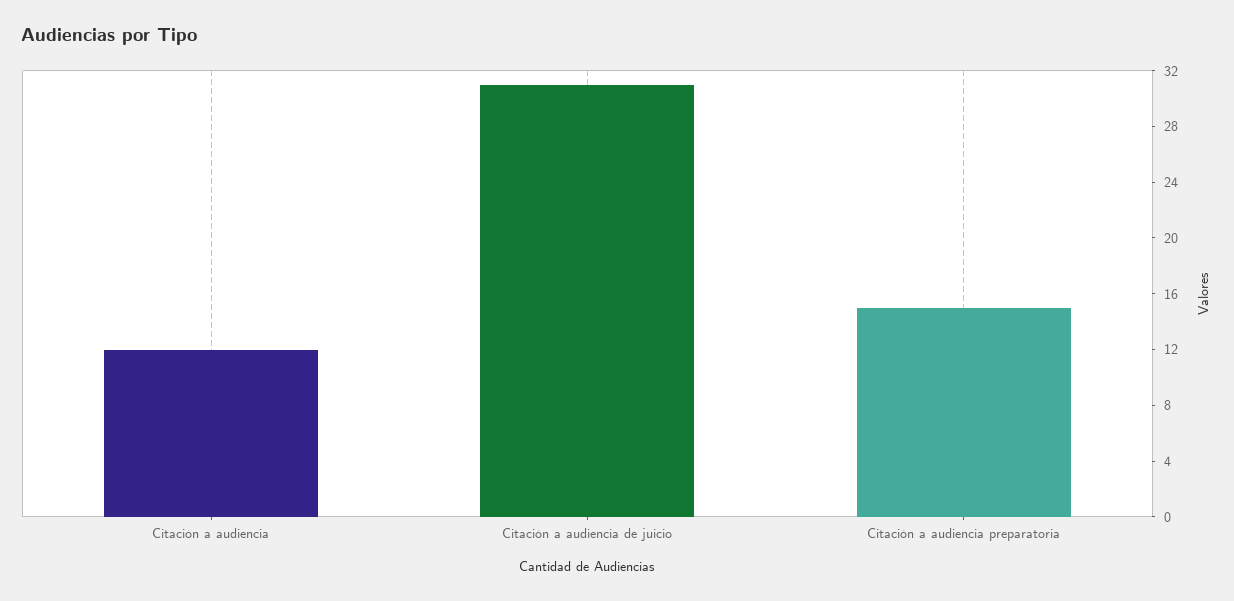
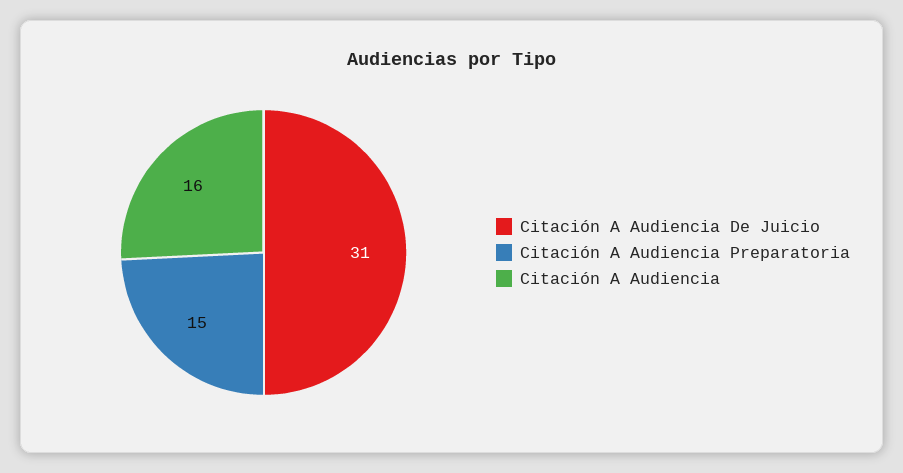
Citación a audiencia: 12 -> 16

